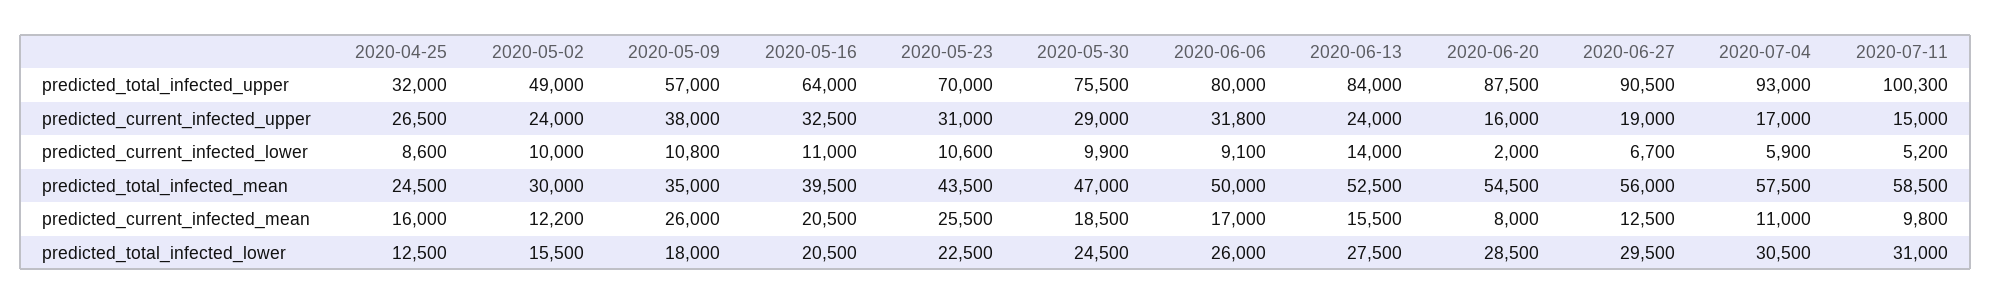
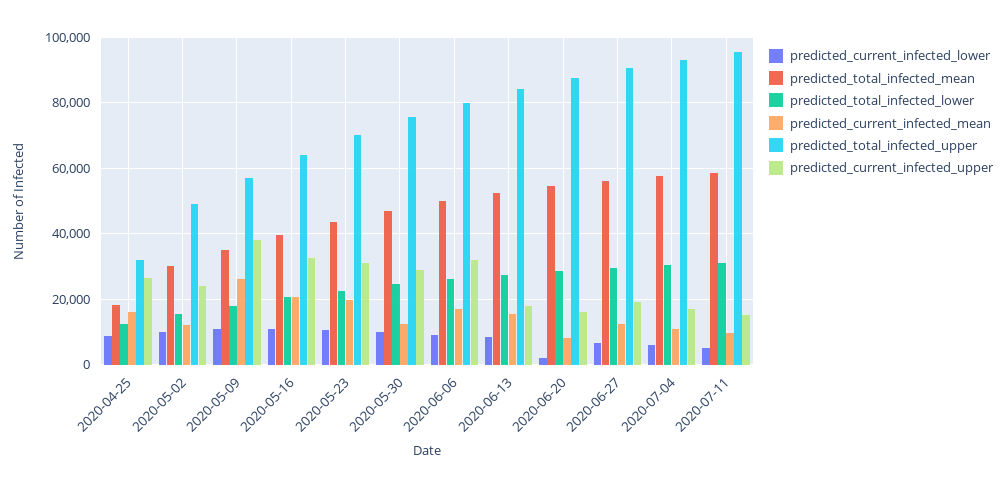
predicted_total_infected_upper, 2020-07-11: 100300 -> 96000
predicted_current_infected_upper, 2020-06-13: 24000 -> 18000
predicted_current_infected_lower, 2020-06-13: 14000 -> 8000
predicted_total_infected_mean, 2020-04-25: 24500 -> 18000
predicted_current_infected_mean, 2020-05-23: 25500 -> 20000
predicted_current_infected_mean, 2020-05-30: 18500 -> 12000

